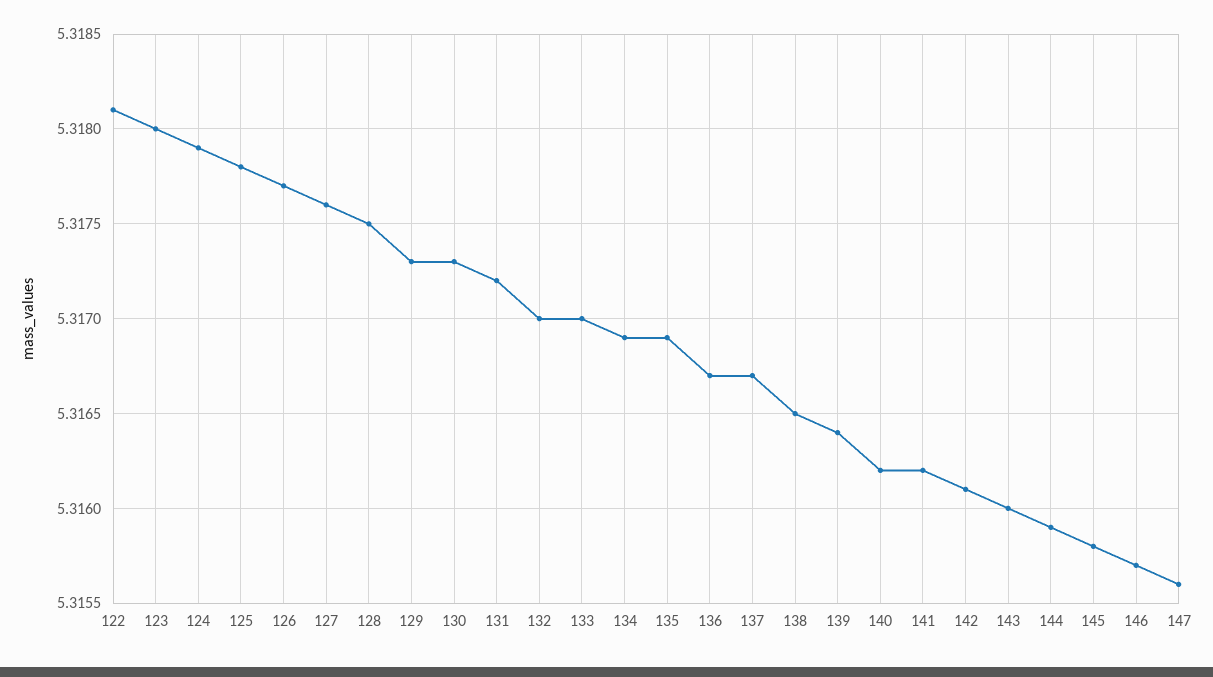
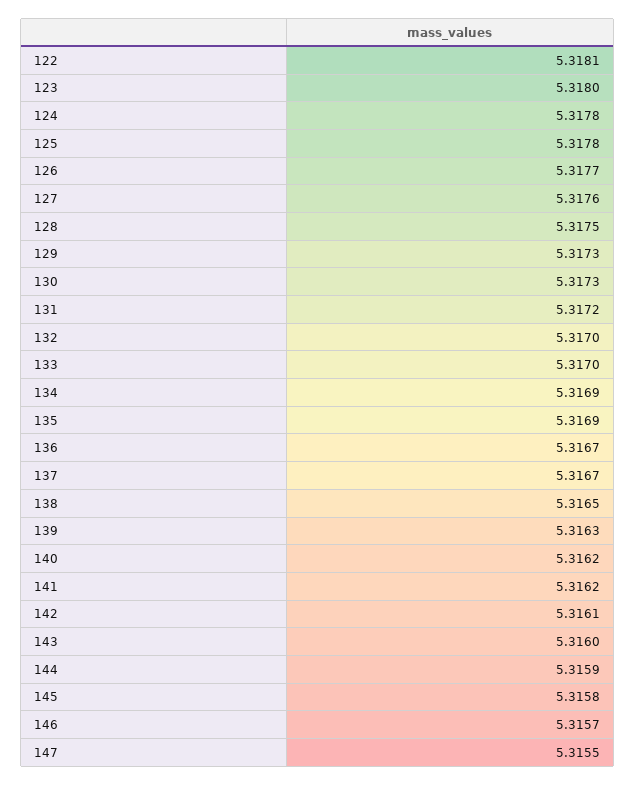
124: 5.3179 -> 5.3178
139: 5.3164 -> 5.3163
147: 5.3156 -> 5.3155

